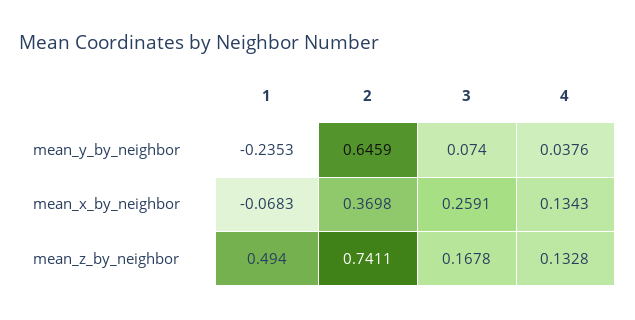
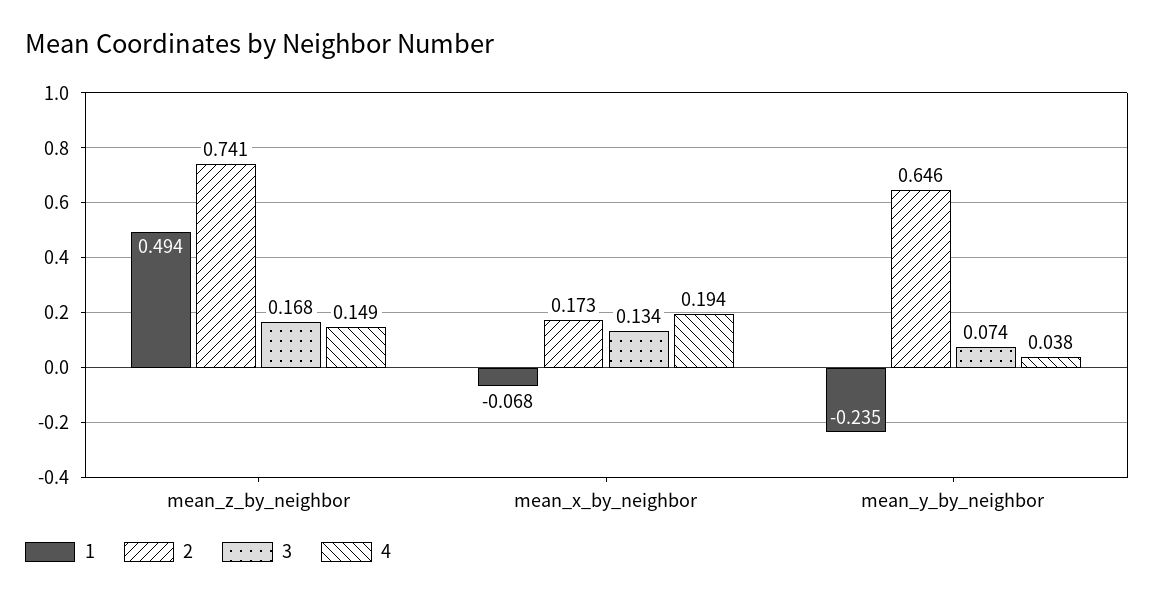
2, mean_x_by_neighbor: 0.3698 -> 0.173
3, mean_x_by_neighbor: 0.2591 -> 0.134
4, mean_x_by_neighbor: 0.1343 -> 0.194
4, mean_z_by_neighbor: 0.1328 -> 0.149

